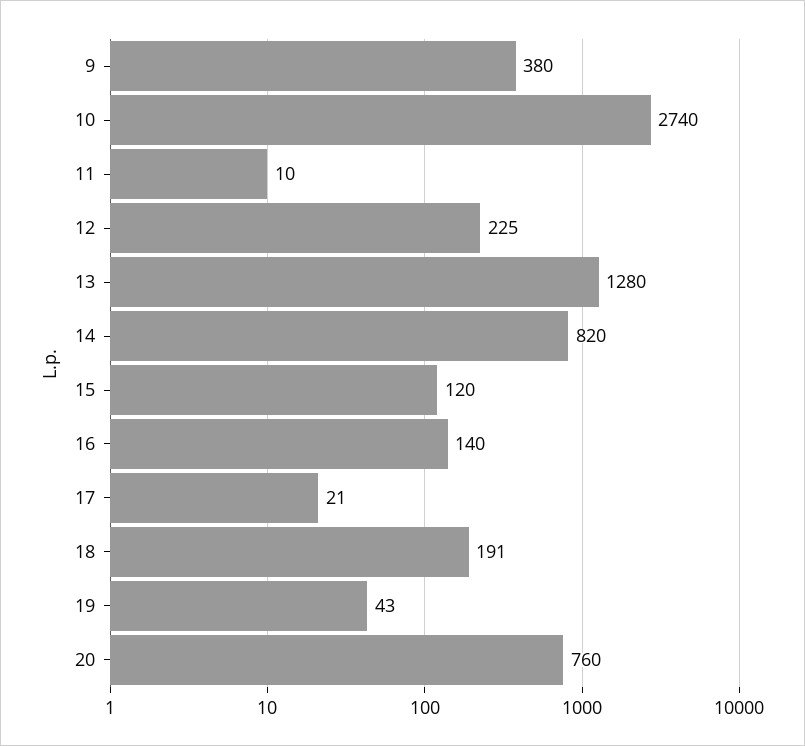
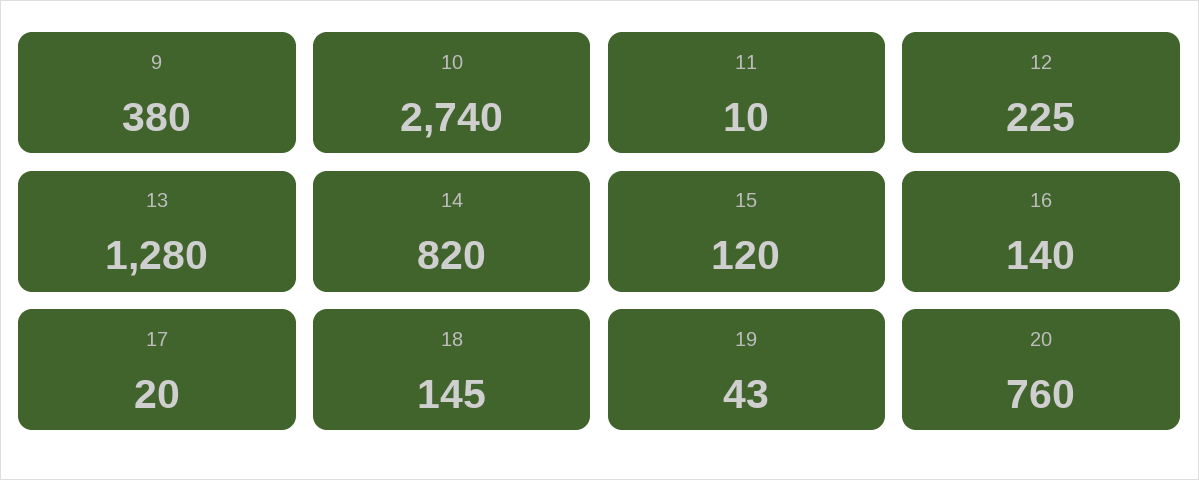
17: 21 -> 20
18: 191 -> 145

